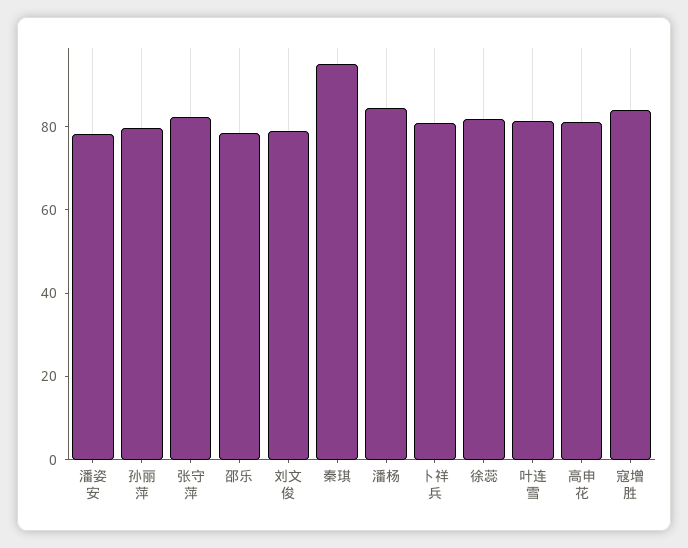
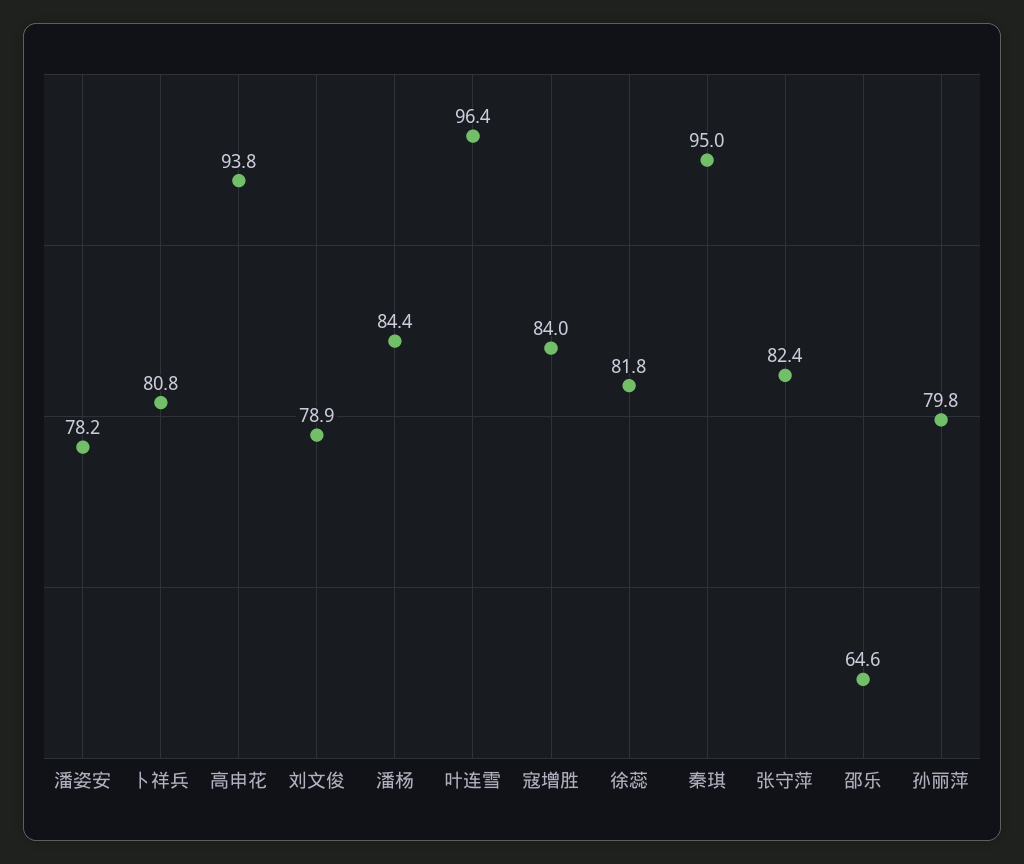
邵乐: 80 -> 64.6
叶连雪: 80 -> 96.4
高申花: 80 -> 93.8

